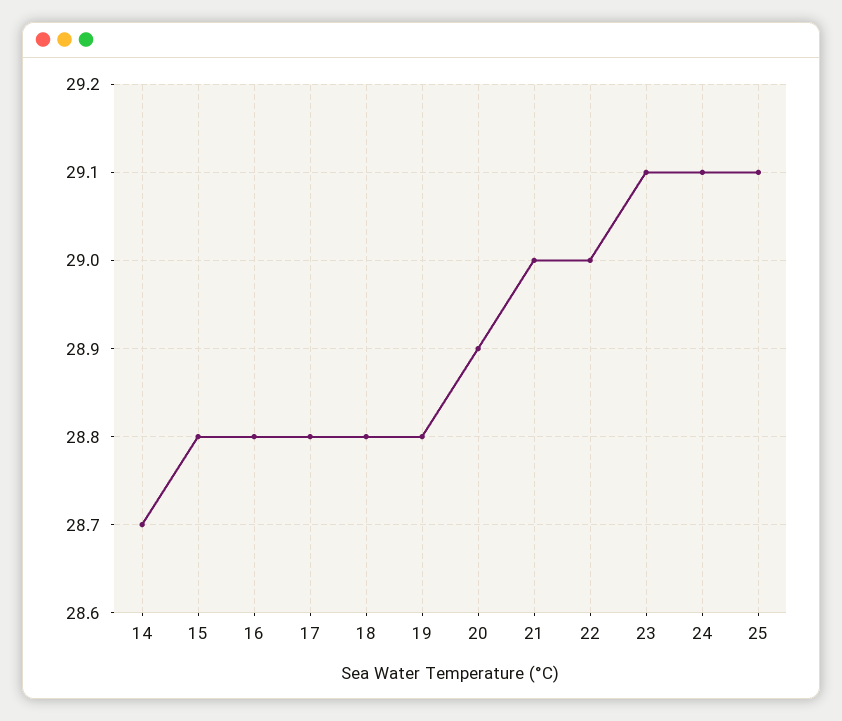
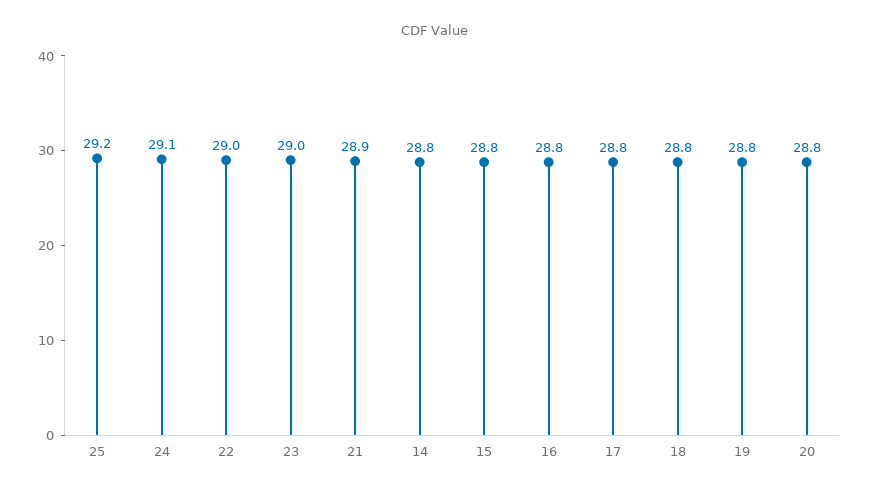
14: 28.7 -> 28.8
20: 28.9 -> 28.8
21: 29 -> 28.9
23: 29.1 -> 29
25: 29.1 -> 29.2

